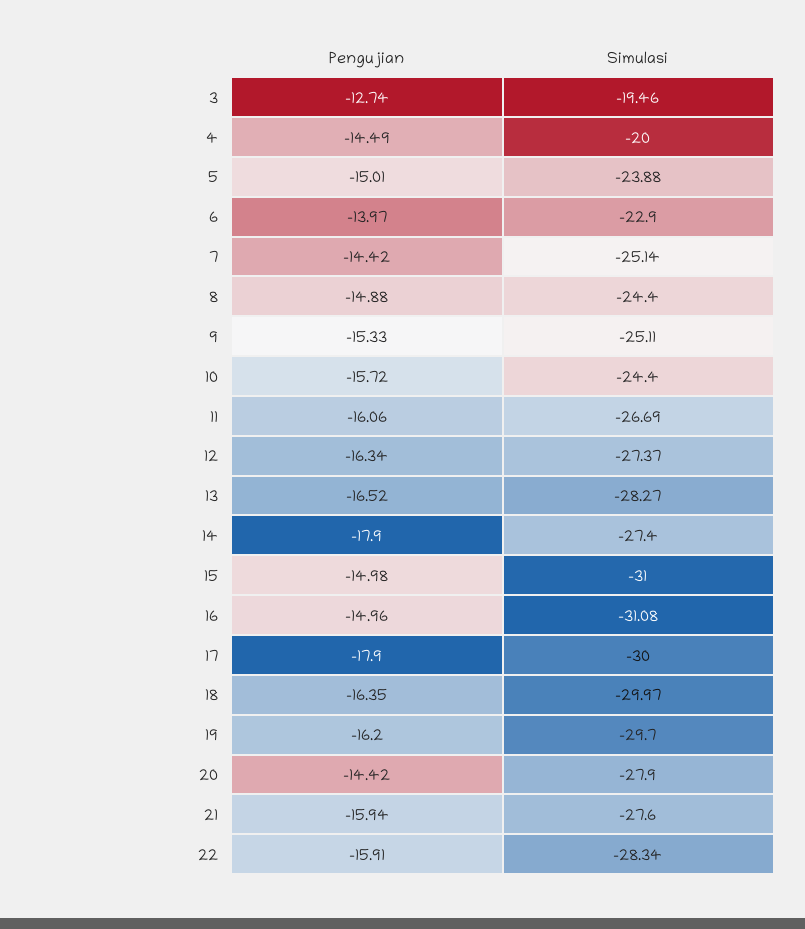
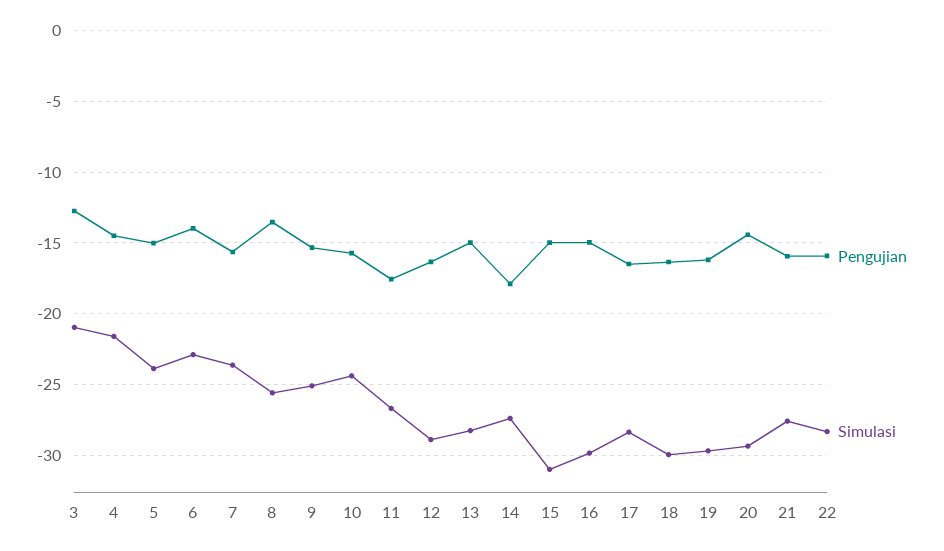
Simulasi, 3: -19.46 -> -21
Simulasi, 4: -20 -> -21.5
Pengujian, 7: -14.42 -> -15.5
Simulasi, 7: -25.14 -> -23.5
Pengujian, 8: -14.88 -> -13.5
Simulasi, 8: -24.4 -> -25.5
Pengujian, 11: -16.06 -> -17.5
Simulasi, 12: -27.37 -> -29
Pengujian, 13: -16.52 -> -15
Simulasi, 16: -31.08 -> -30
Pengujian, 17: -17.9 -> -16.5
Simulasi, 17: -30 -> -28.5
Simulasi, 20: -27.9 -> -29.5

